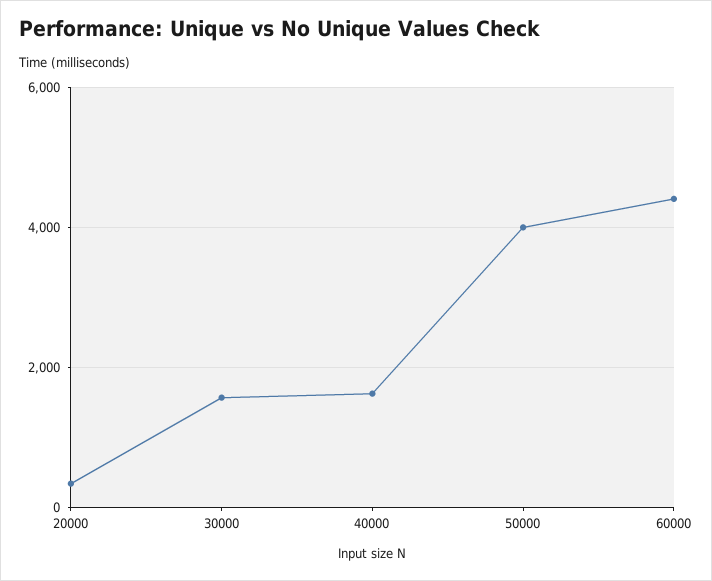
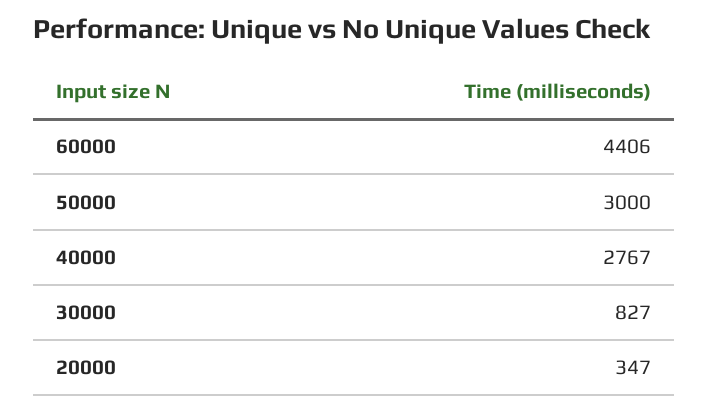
30000: 1600 -> 827
40000: 1600 -> 2767
50000: 4000 -> 3000

